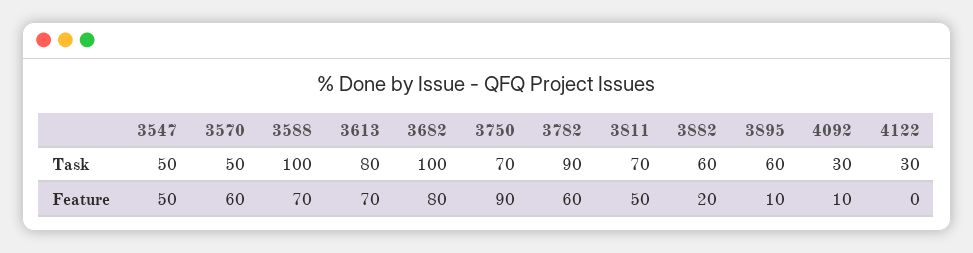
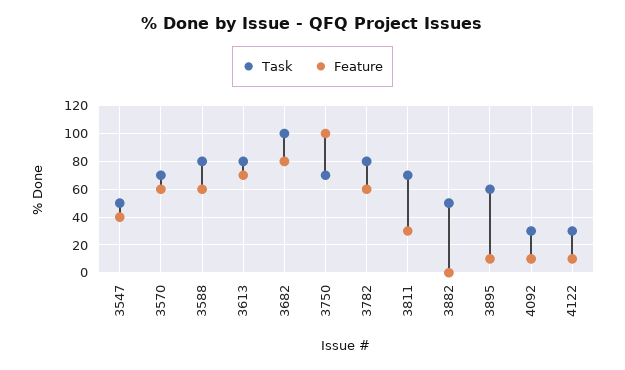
Task, 3570: 50 -> 70
Task, 3588: 100 -> 80
Task, 3782: 90 -> 80
Task, 3882: 60 -> 50
Feature, 3547: 50 -> 40
Feature, 3588: 70 -> 60
Feature, 3750: 90 -> 100
Feature, 3811: 50 -> 30
Feature, 3882: 20 -> 0
Feature, 4122: 0 -> 10

